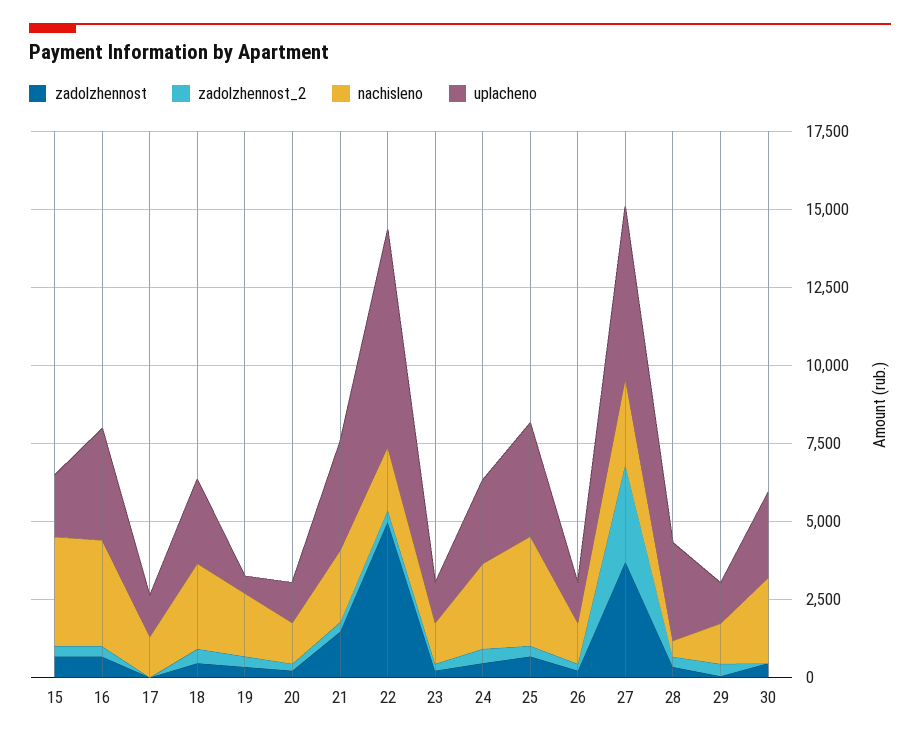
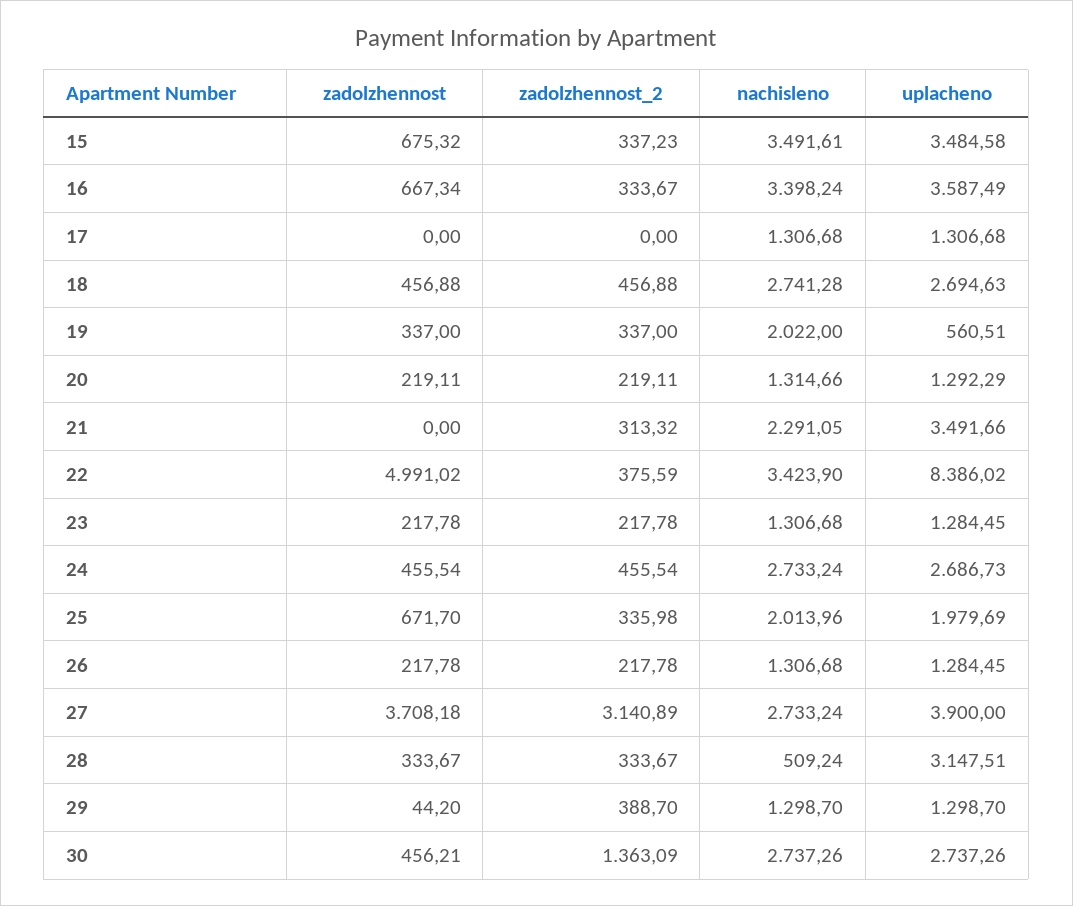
uplacheno, 15: 2000 -> 3484.58
zadolzhennost, 21: 1500 -> 0
nachisleno, 22: 2000 -> 3423.9
uplacheno, 22: 7000 -> 8386.02
nachisleno, 25: 3500 -> 2013.96
uplacheno, 25: 3500 -> 1979.69
uplacheno, 27: 5500 -> 3900
zadolzhennost_2, 30: 0 -> 1363.09

